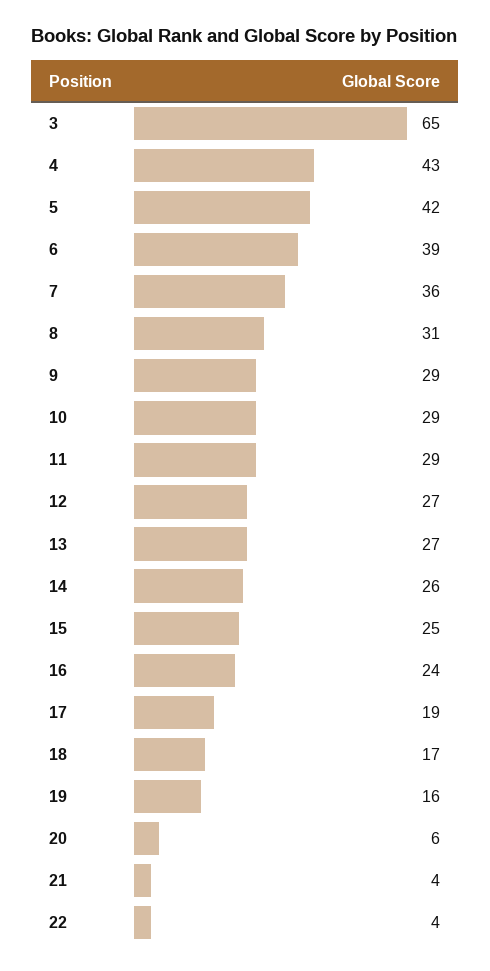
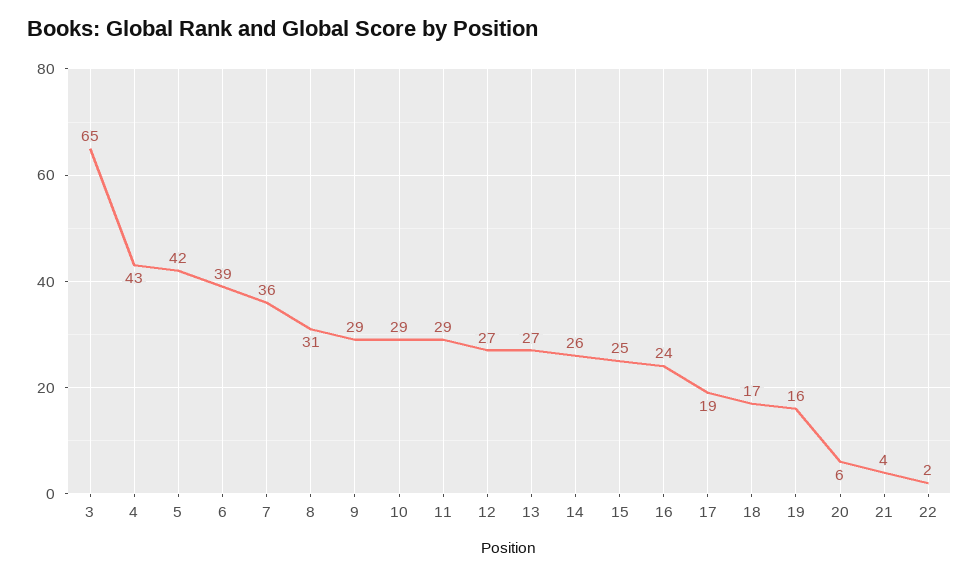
22: 4 -> 2

